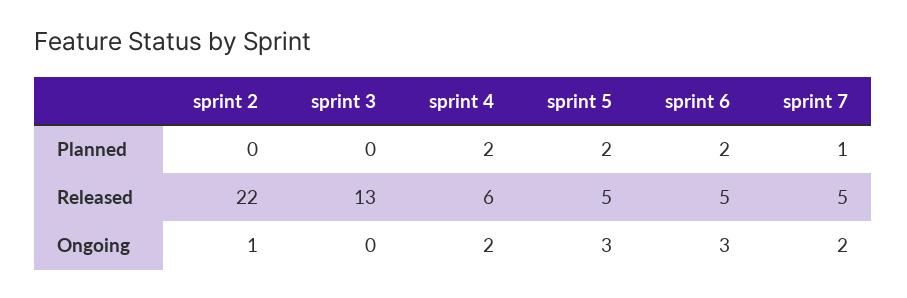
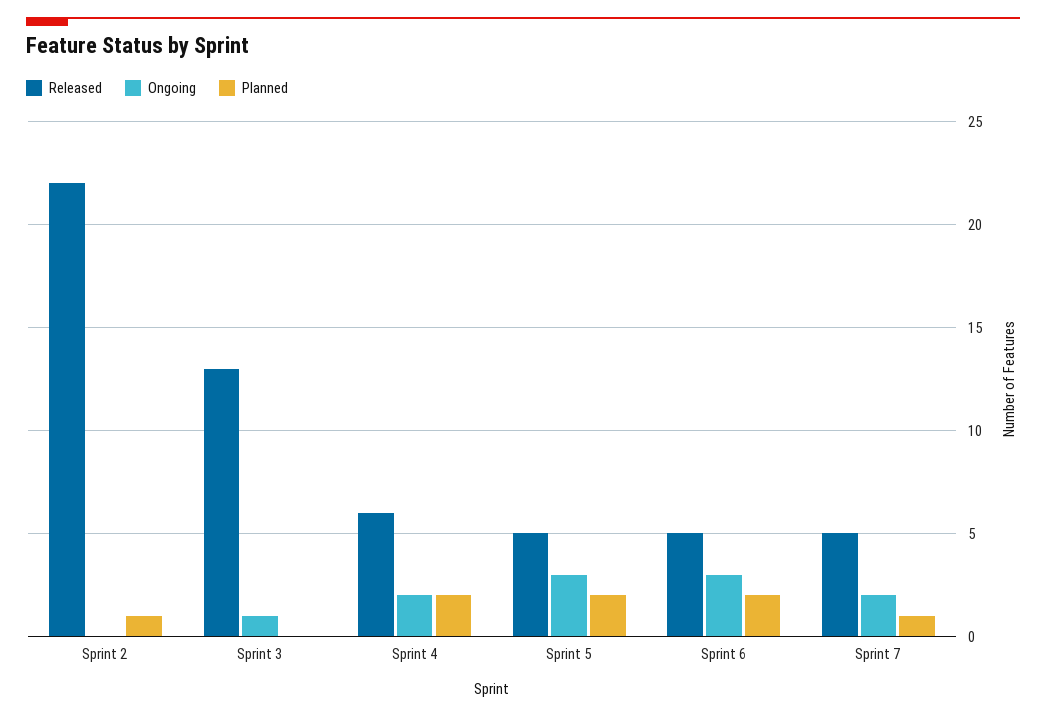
Planned, sprint 2: 0 -> 1
Ongoing, sprint 2: 1 -> 0
Ongoing, sprint 3: 0 -> 1

